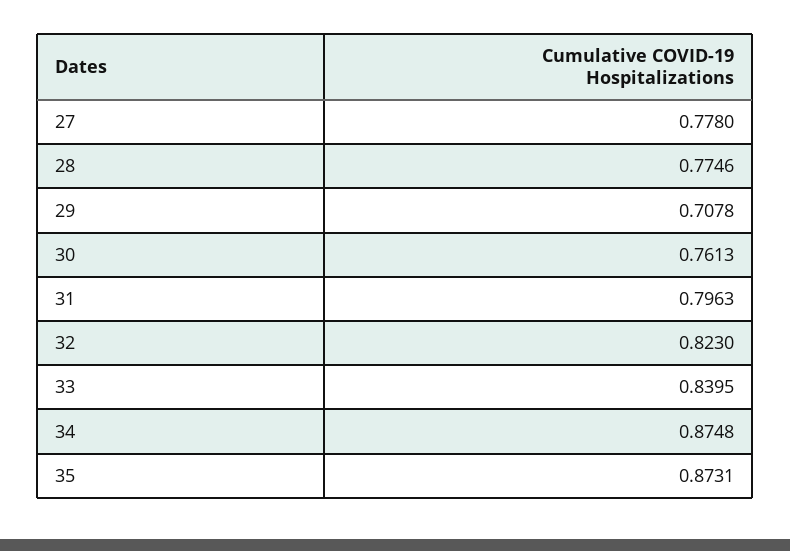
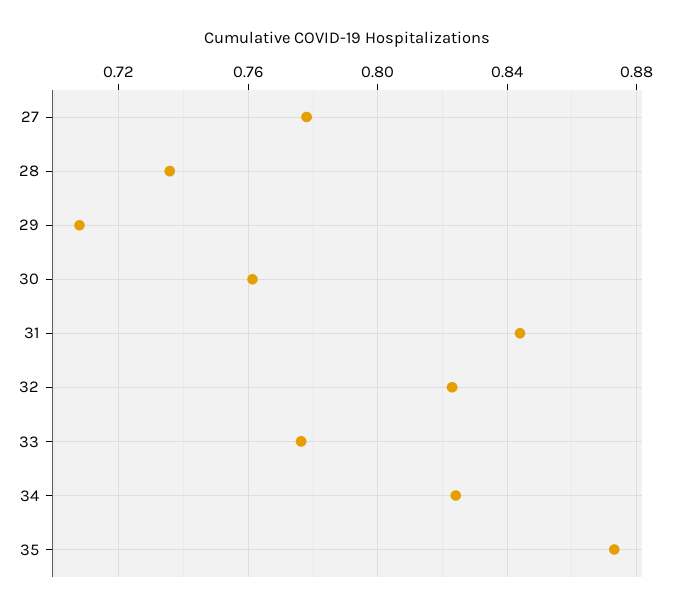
28: 0.7746 -> 0.735
31: 0.7963 -> 0.845
33: 0.8395 -> 0.775
34: 0.8748 -> 0.825

